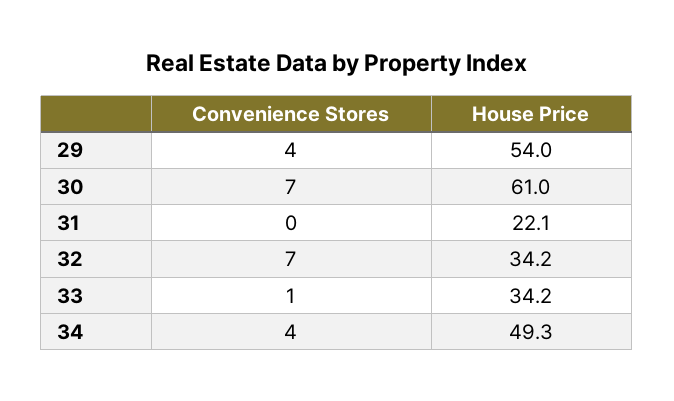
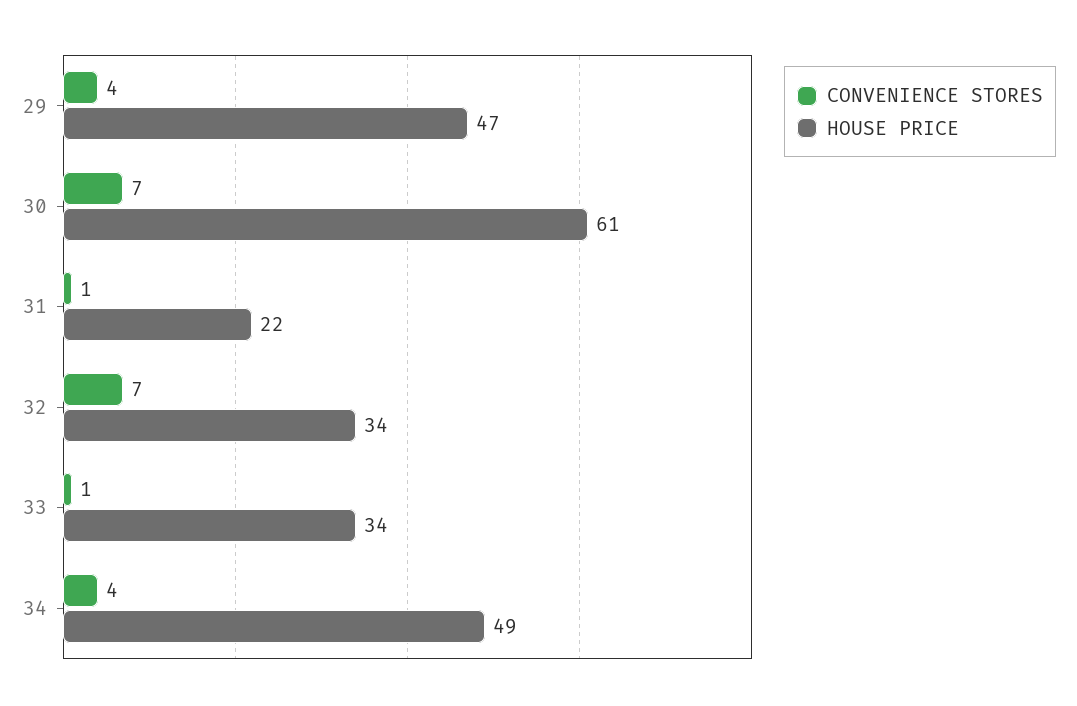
House Price, 29: 54 -> 47
Convenience Stores, 31: 0 -> 1

